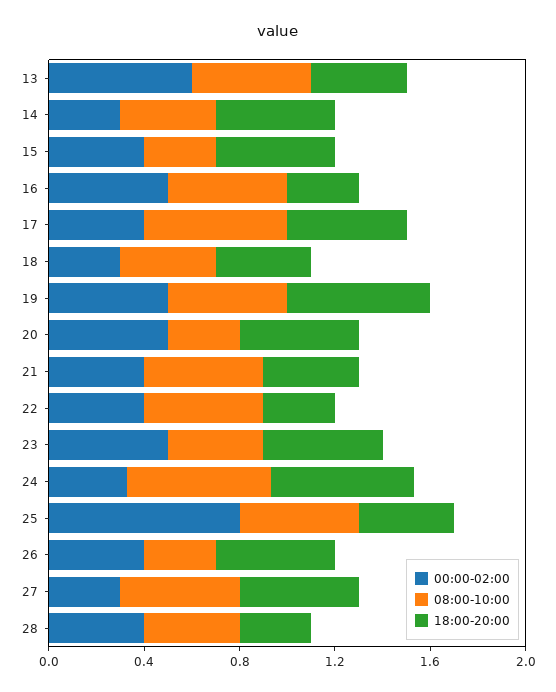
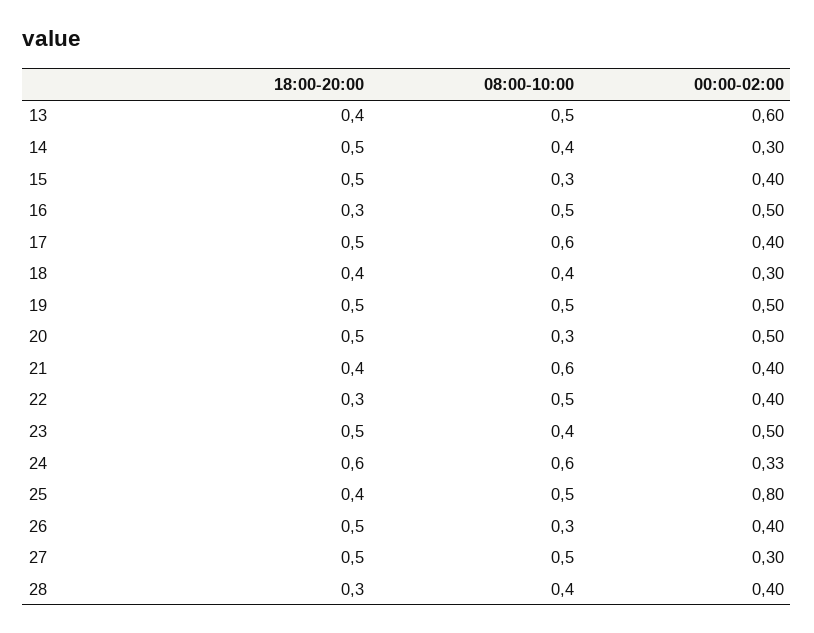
18:00-20:00, 19: 0.6 -> 0.5
08:00-10:00, 21: 0.5 -> 0.6

